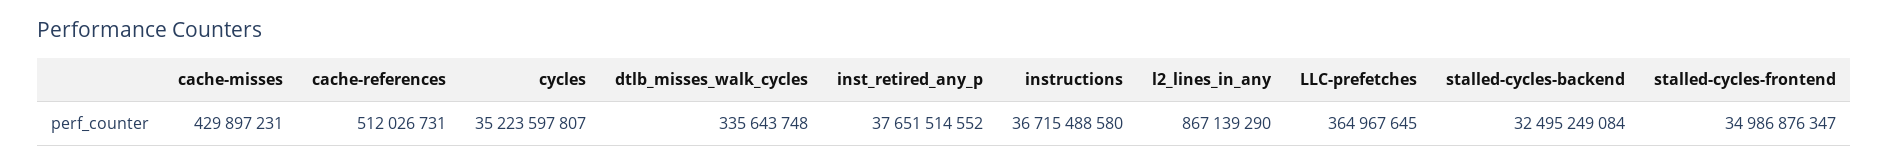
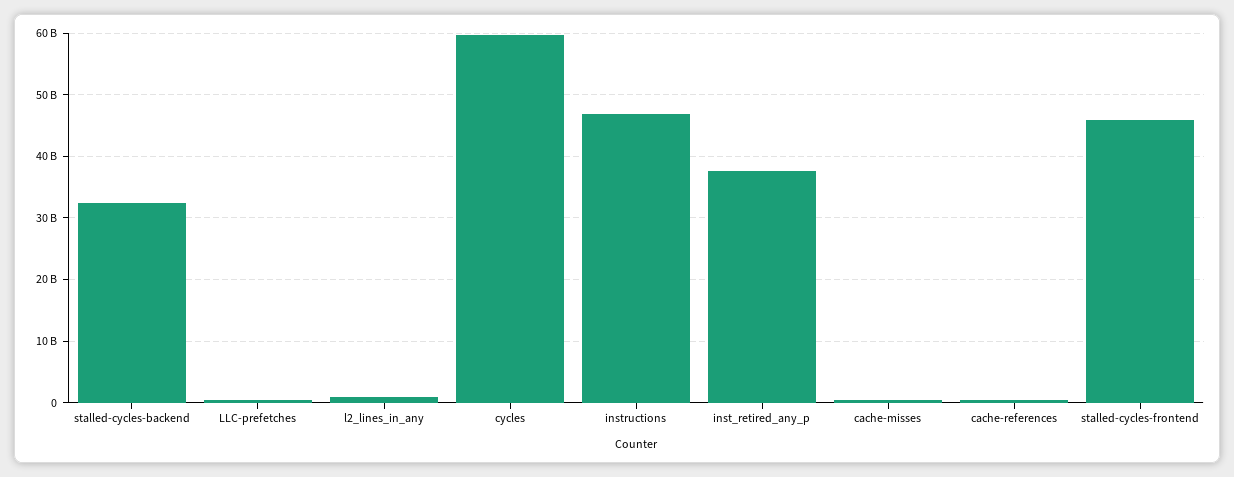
cycles: 35223597807 -> 60000000000
dtlb_misses_walk_cycles: 335643748 -> none
instructions: 36715488580 -> 47000000000
stalled-cycles-frontend: 34986876347 -> 46000000000

